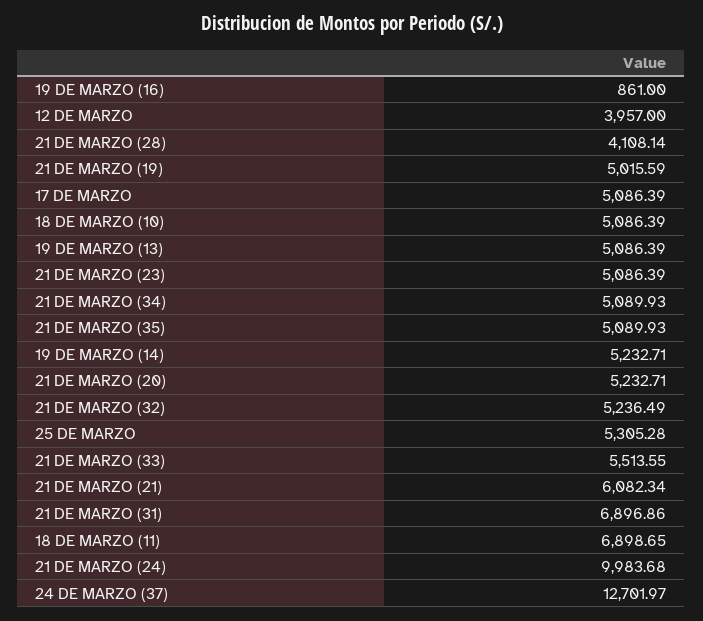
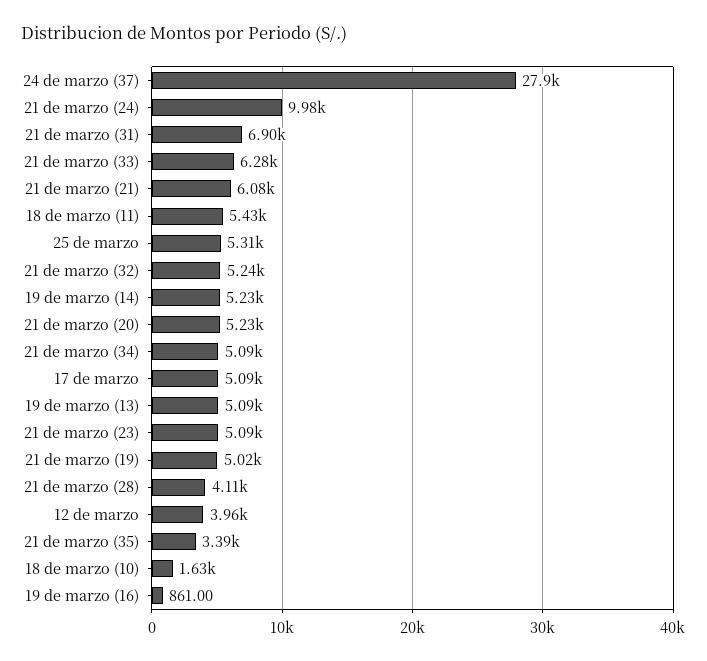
18 DE MARZO (10): 5086.39 -> 1630
21 DE MARZO (35): 5089.93 -> 3390
21 DE MARZO (33): 5513.55 -> 6280
18 DE MARZO (11): 6898.65 -> 5430
24 DE MARZO (37): 12701.97 -> 27900

